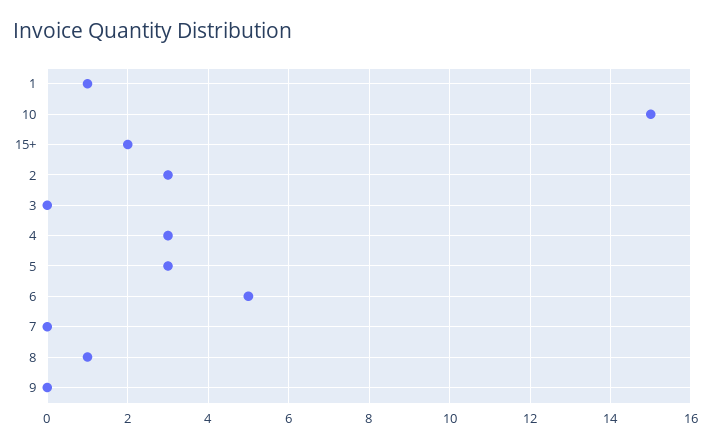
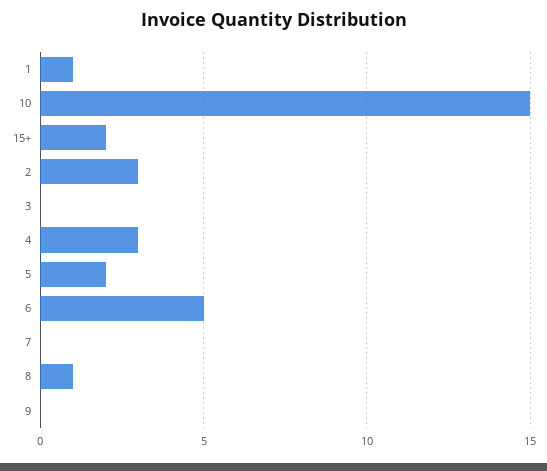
5: 3 -> 2

